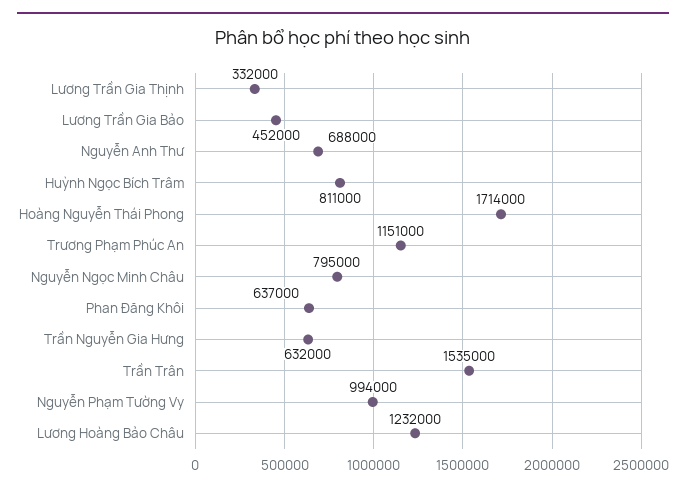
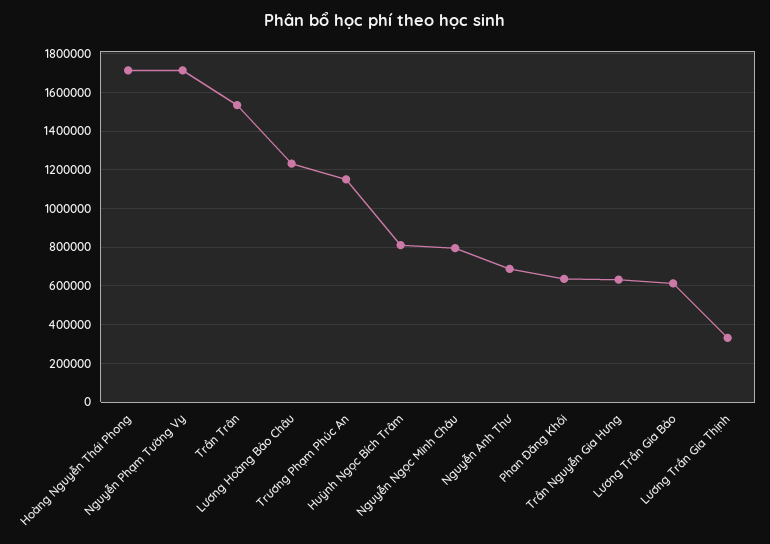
Lương Trần Gia Bảo: 452000 -> 600000
Nguyễn Phạm Tường Vy: 994000 -> 1700000

